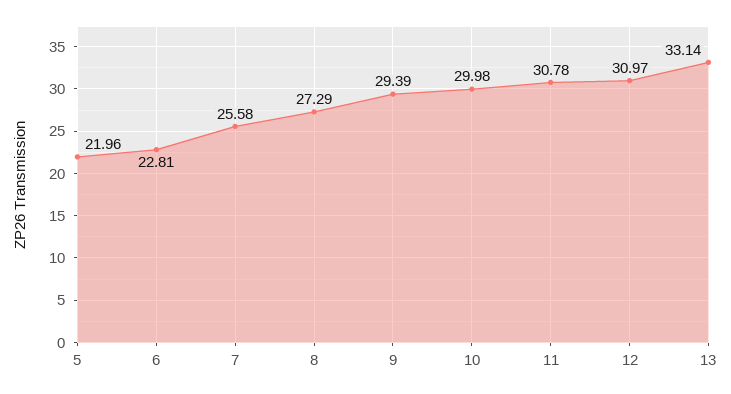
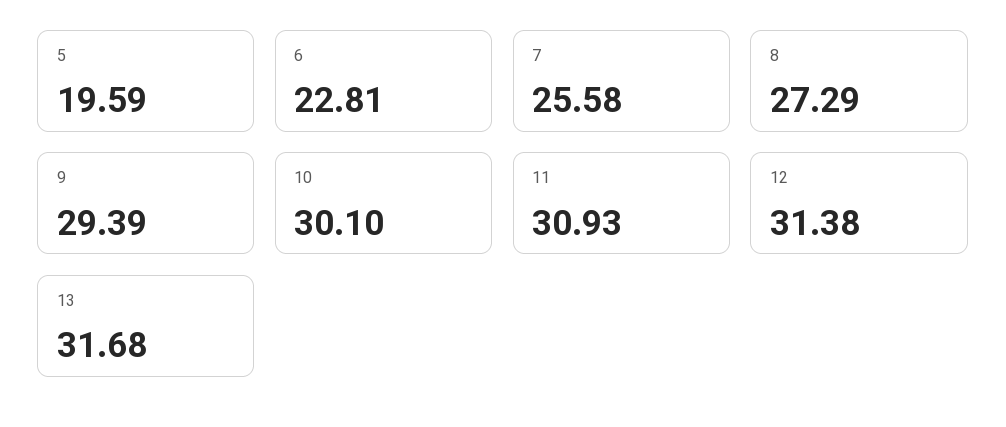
5: 21.96 -> 19.59
10: 29.98 -> 30.1
11: 30.78 -> 30.93
12: 30.97 -> 31.38
13: 33.14 -> 31.68

